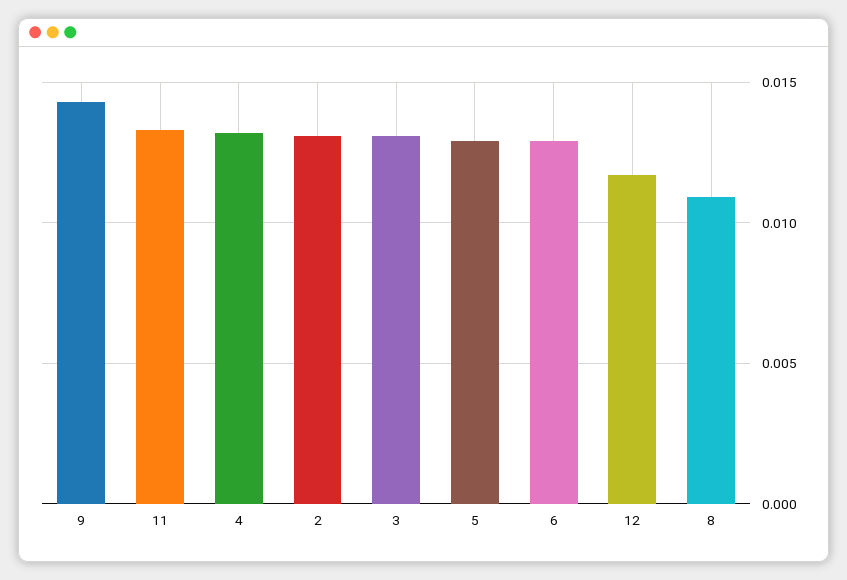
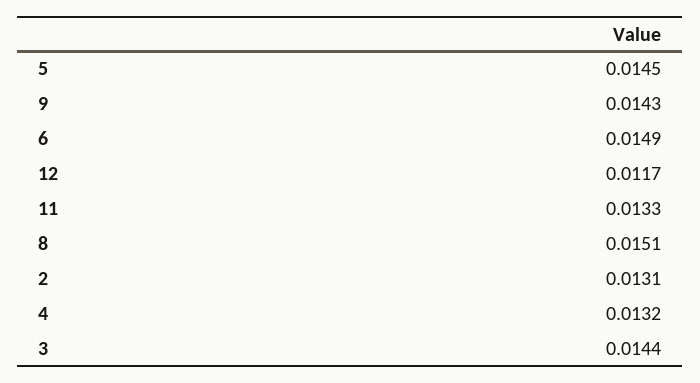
3: 0.013 -> 0.0144
5: 0.013 -> 0.0145
6: 0.013 -> 0.0149
8: 0.011 -> 0.0151

